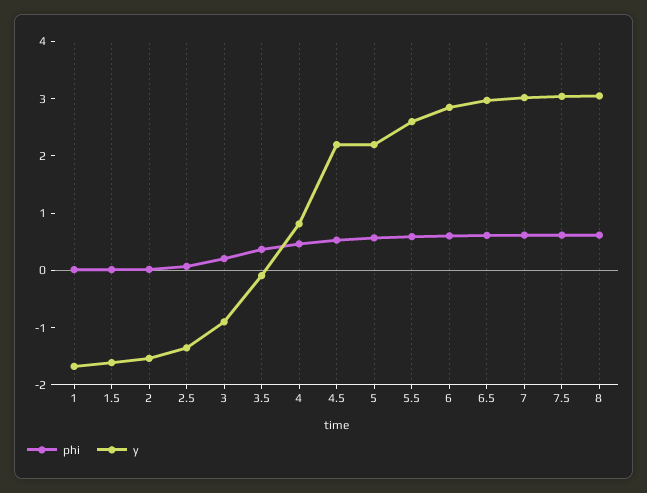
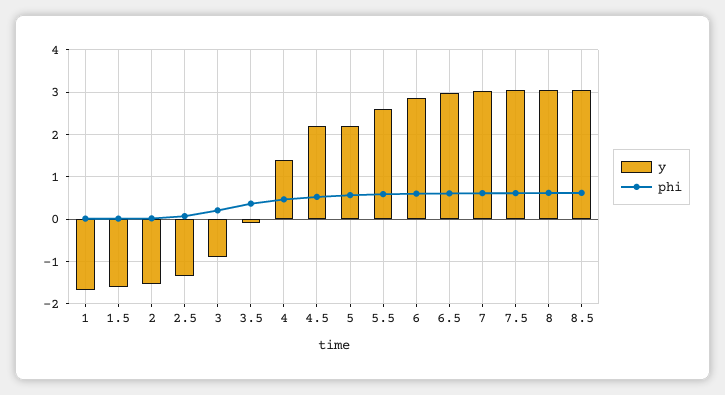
y, 4: 0.8 -> 1.4
y, 8.5: none -> 3
phi, 8.5: none -> 0.6

